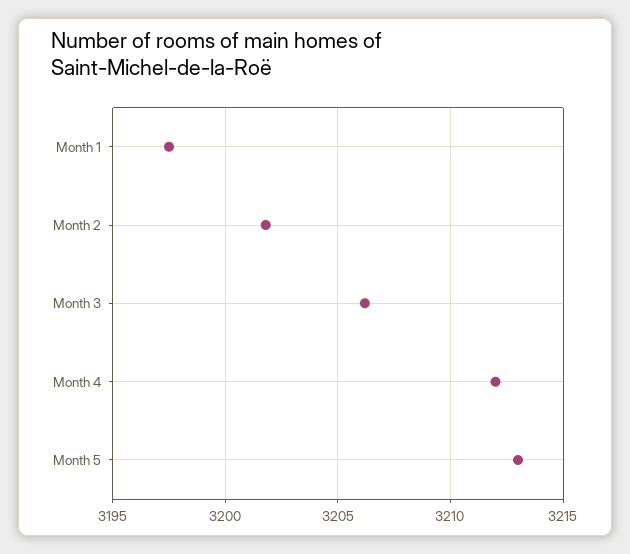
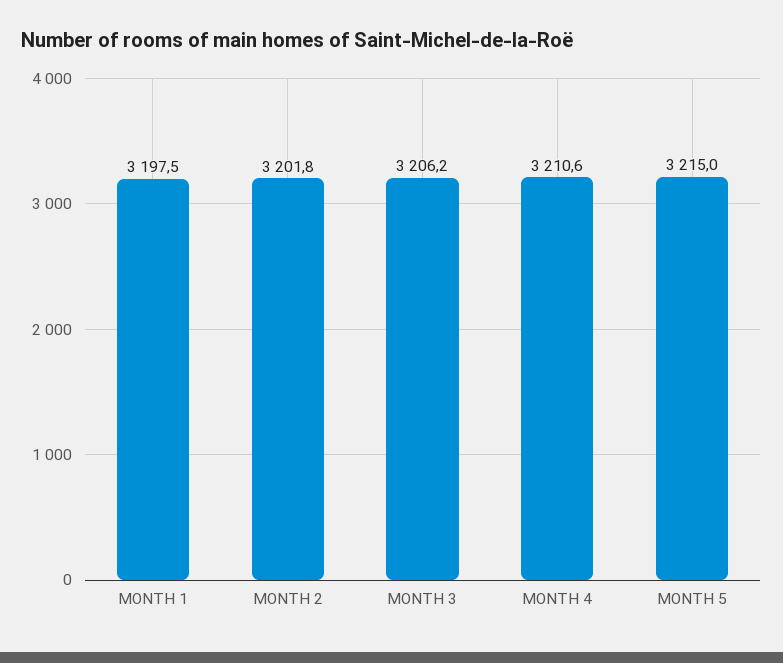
Month 4: 3212 -> 3210.6
Month 5: 3213 -> 3215

